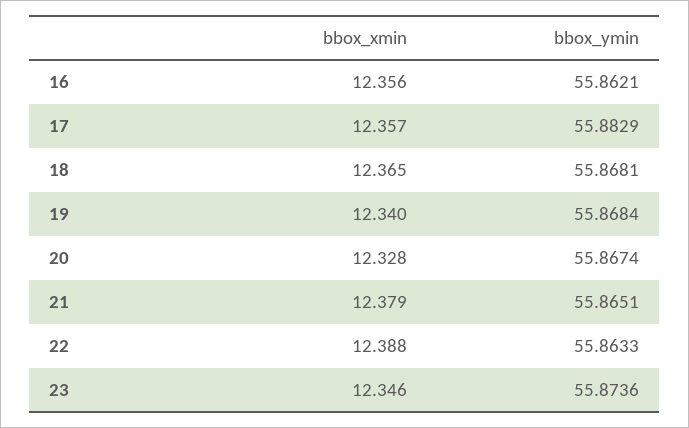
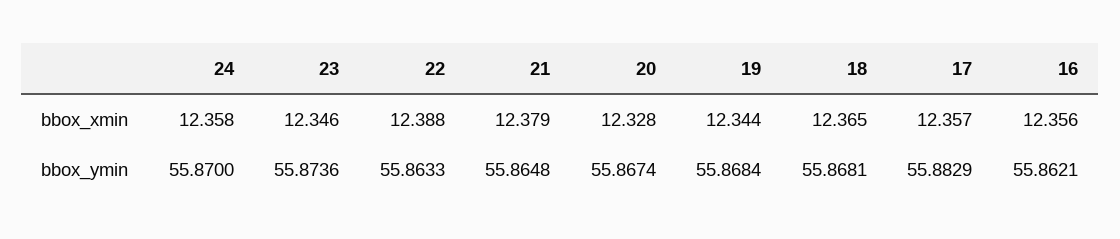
bbox_xmin, 19: 12.34 -> 12.344
bbox_ymin, 21: 55.8651 -> 55.8648
bbox_xmin, 24: none -> 12.358
bbox_ymin, 24: none -> 55.87

